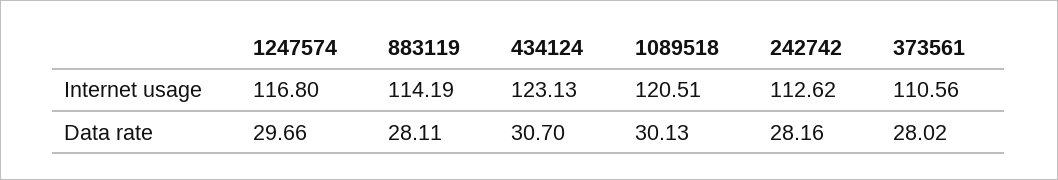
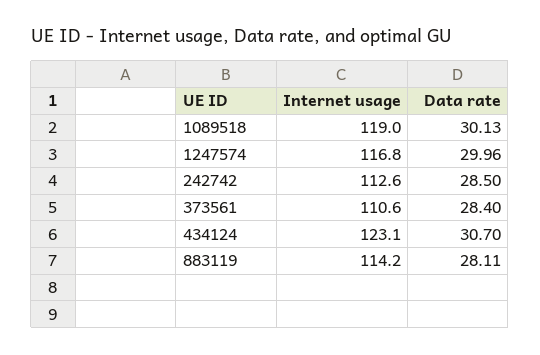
1089518, Internet usage: 120.51 -> 119
1247574, Data rate: 29.66 -> 29.96
242742, Data rate: 28.16 -> 28.5
373561, Data rate: 28.02 -> 28.4

